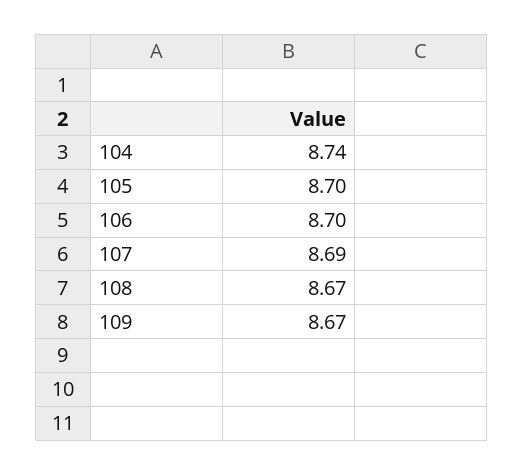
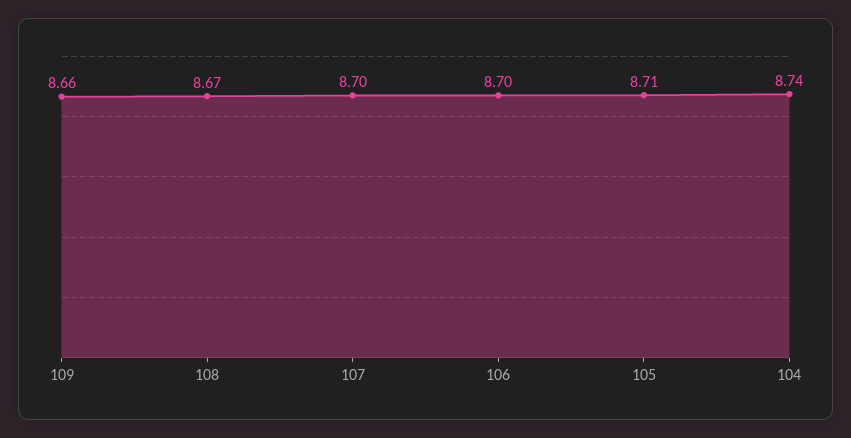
105: 8.7 -> 8.71
107: 8.69 -> 8.7
109: 8.67 -> 8.66

